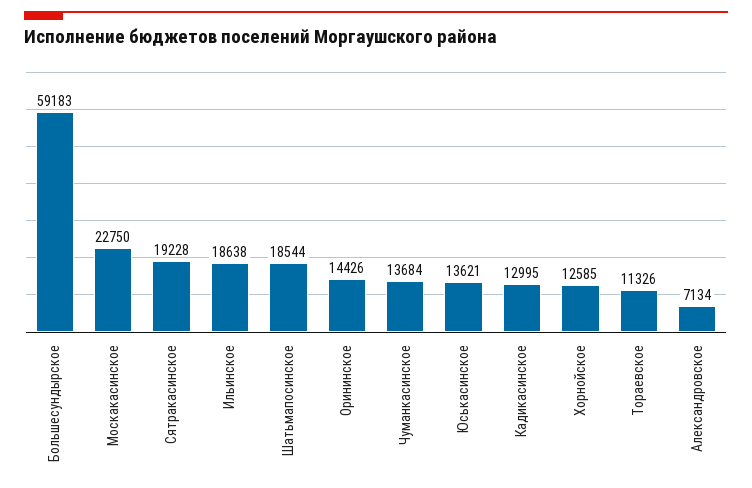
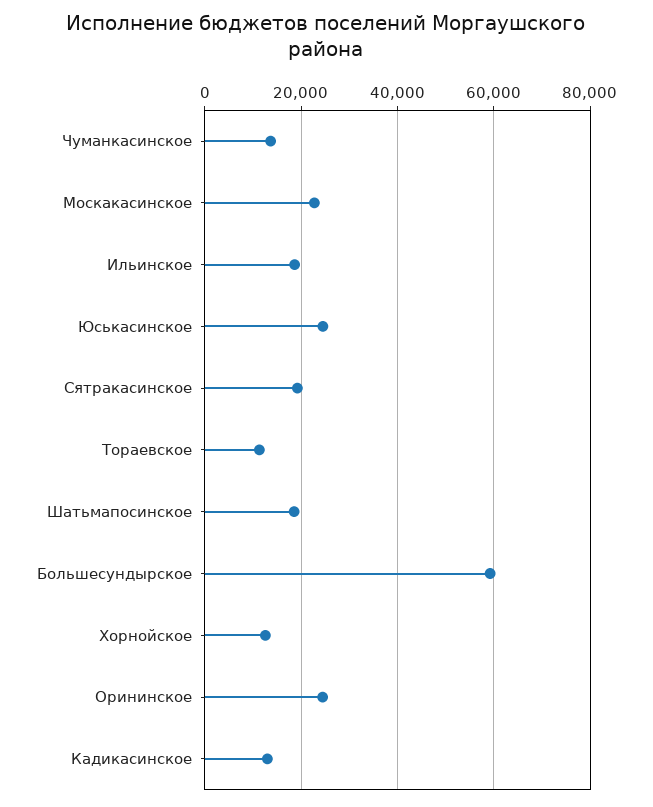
Орининское: 14426 -> 24000
Юськасинское: 13621 -> 24000
Александровское: 7134 -> none

